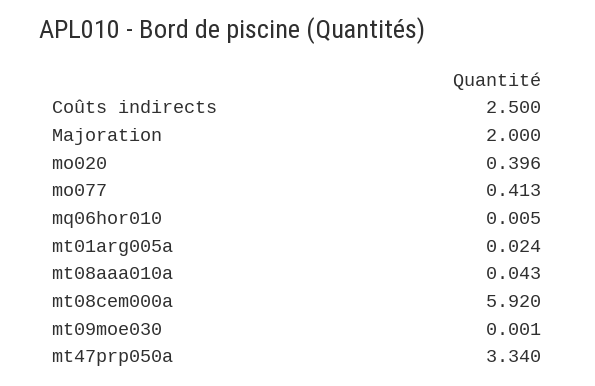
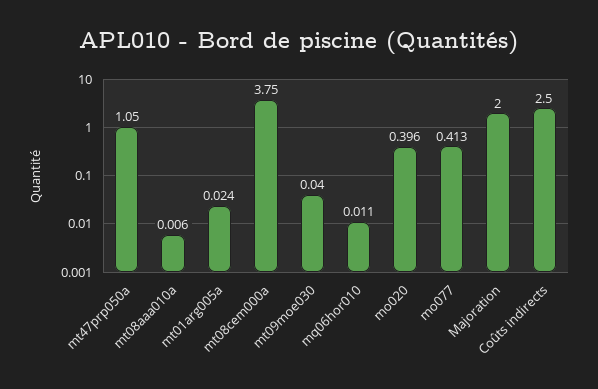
mq06hor010: 0.005 -> 0.011
mt08aaa010a: 0.043 -> 0.006
mt08cem000a: 5.92 -> 3.75
mt09moe030: 0.001 -> 0.04
mt47prp050a: 3.34 -> 1.05

